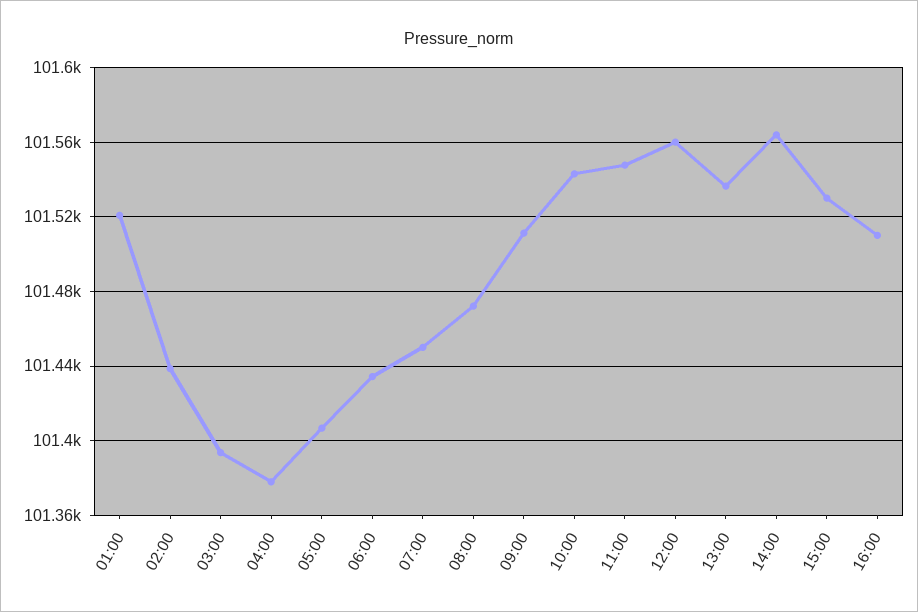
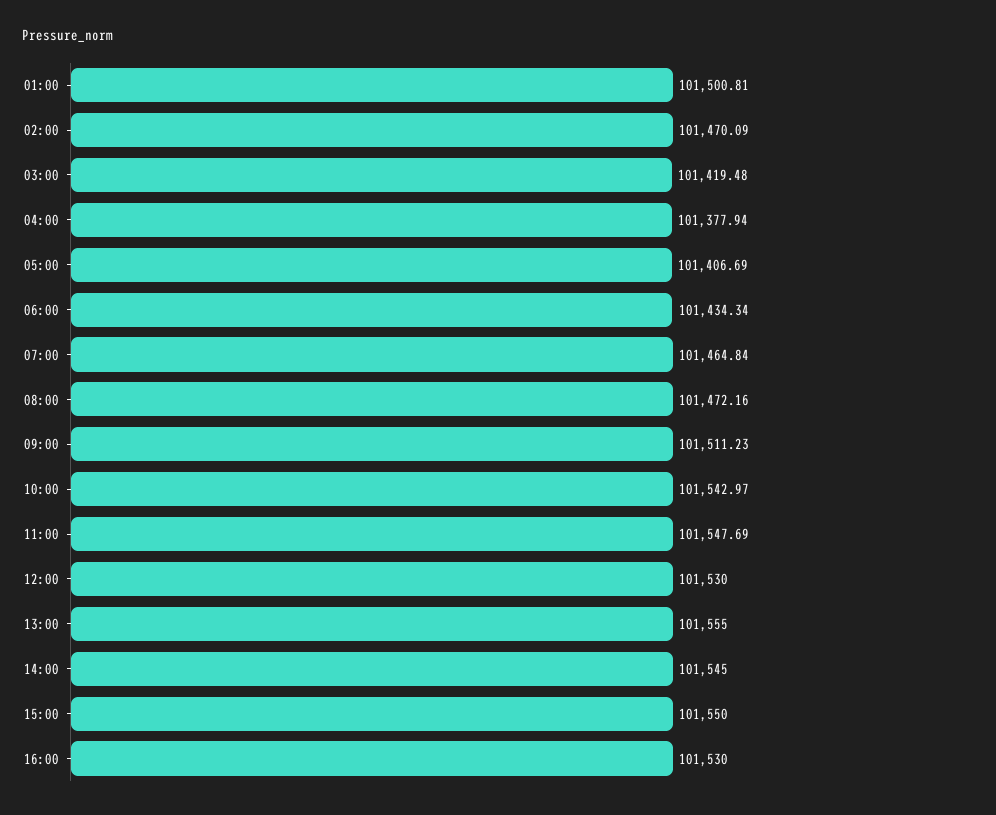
01:00: 101520 -> 101500.81
02:00: 101440 -> 101470.09
03:00: 101395 -> 101419.48
07:00: 101450 -> 101464.84
12:00: 101560 -> 101530
13:00: 101535 -> 101555
14:00: 101565 -> 101545
15:00: 101530 -> 101550
16:00: 101510 -> 101530

